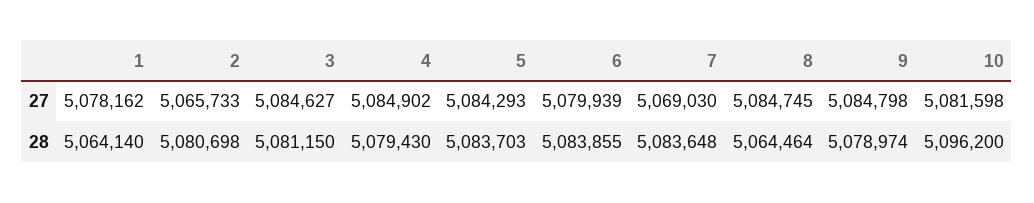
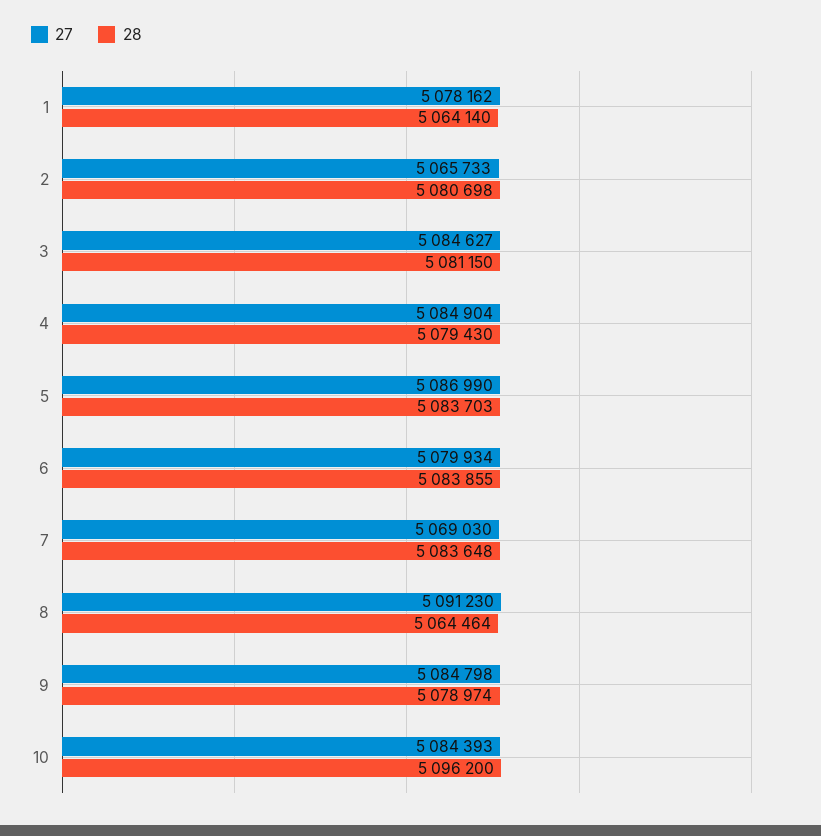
27, 4: 5084902 -> 5084904
27, 5: 5084293 -> 5086990
27, 6: 5079939 -> 5079934
27, 8: 5084745 -> 5091230
27, 10: 5081598 -> 5084393

